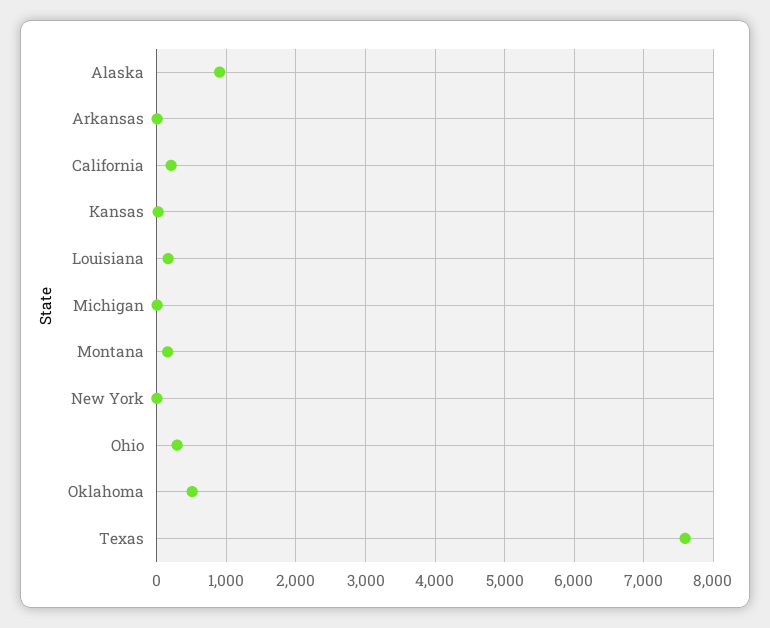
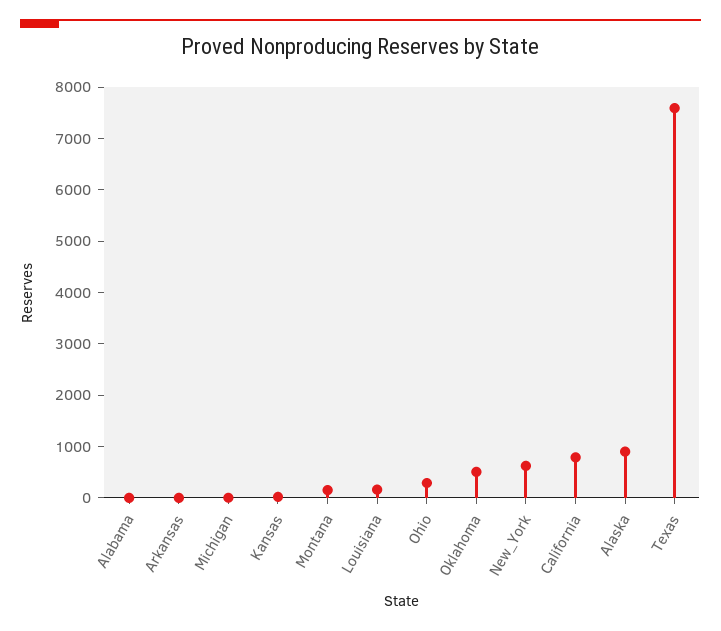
California: 200 -> 800
New York: 0 -> 600
Alabama: none -> 0

